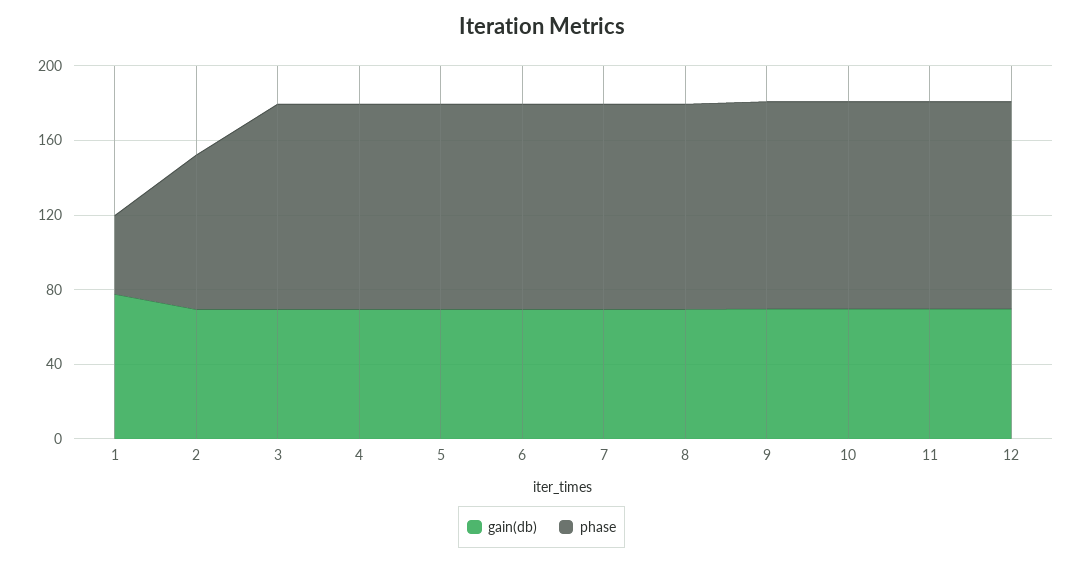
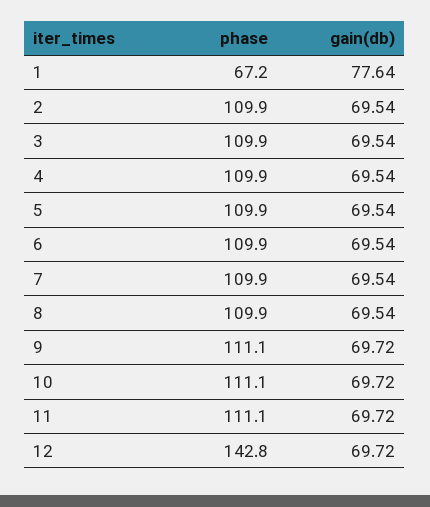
phase, 1: 40 -> 67.2
phase, 2: 80 -> 109.9
phase, 12: 110 -> 142.8

